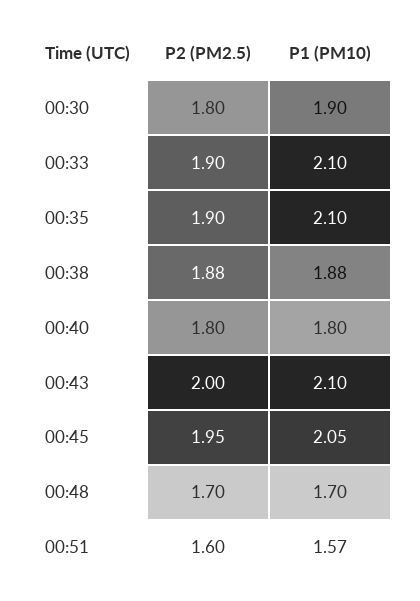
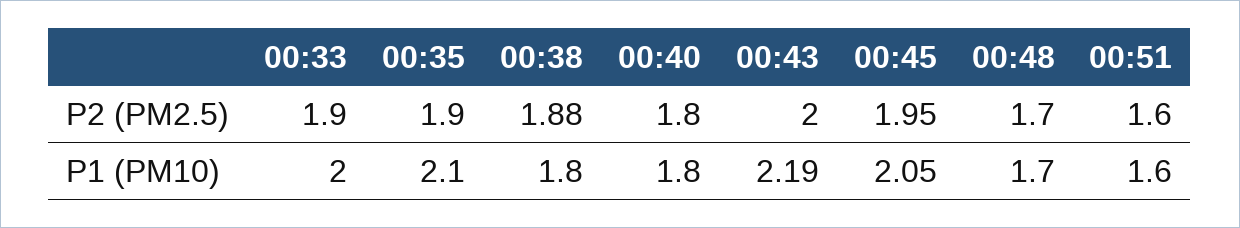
P2 (PM2.5), 00:30: 1.8 -> none
P1 (PM10), 00:30: 1.9 -> none
P1 (PM10), 00:33: 2.1 -> 2
P1 (PM10), 00:38: 1.88 -> 1.8
P1 (PM10), 00:43: 2.1 -> 2.19
P1 (PM10), 00:51: 1.57 -> 1.6

